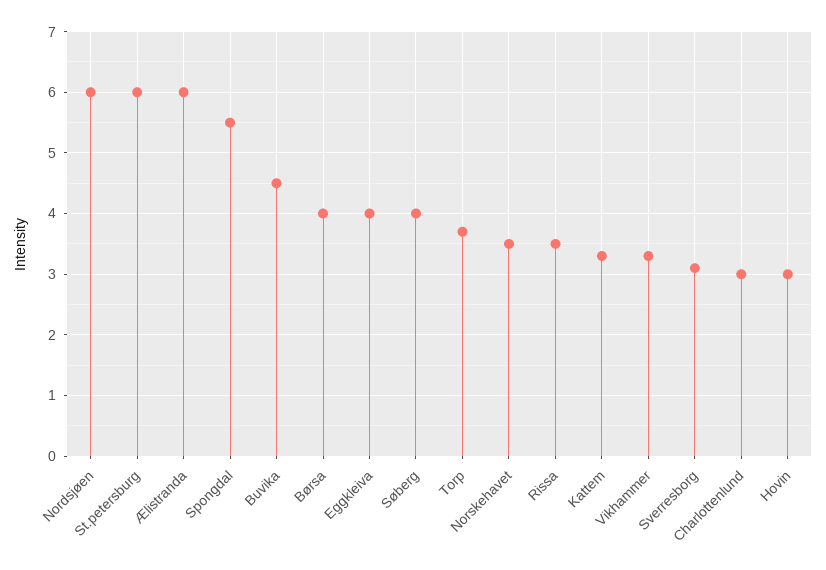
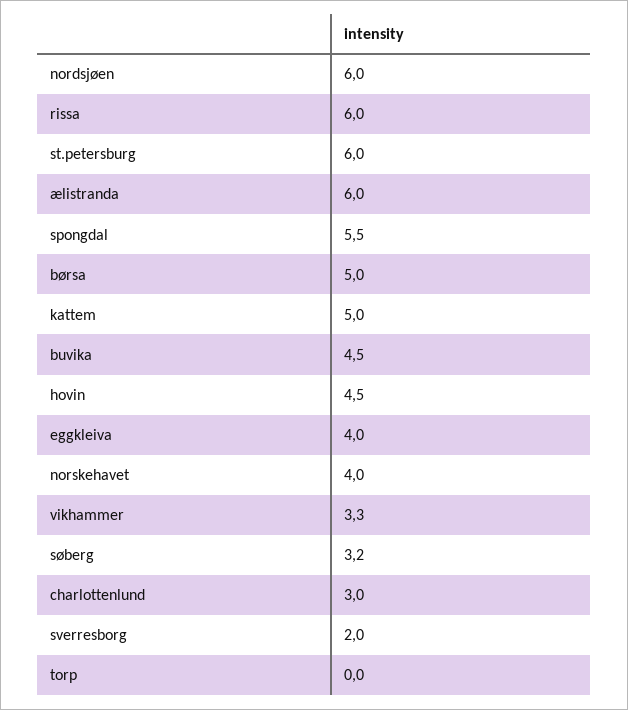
Børsa: 4 -> 5
Søberg: 4 -> 3.2
Torp: 3.7 -> 0
Norskehavet: 3.5 -> 4
Rissa: 3.5 -> 6
Kattem: 3.3 -> 5
Sverresborg: 3.1 -> 2
Hovin: 3 -> 4.5

